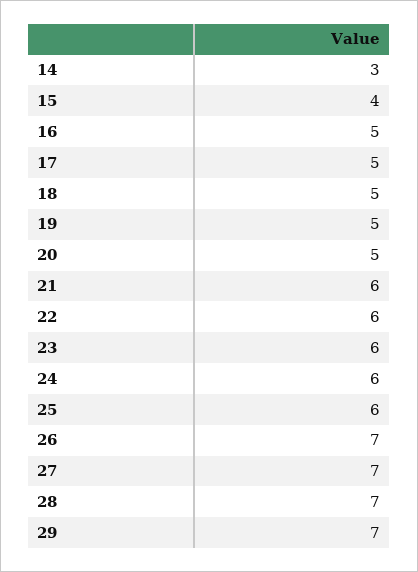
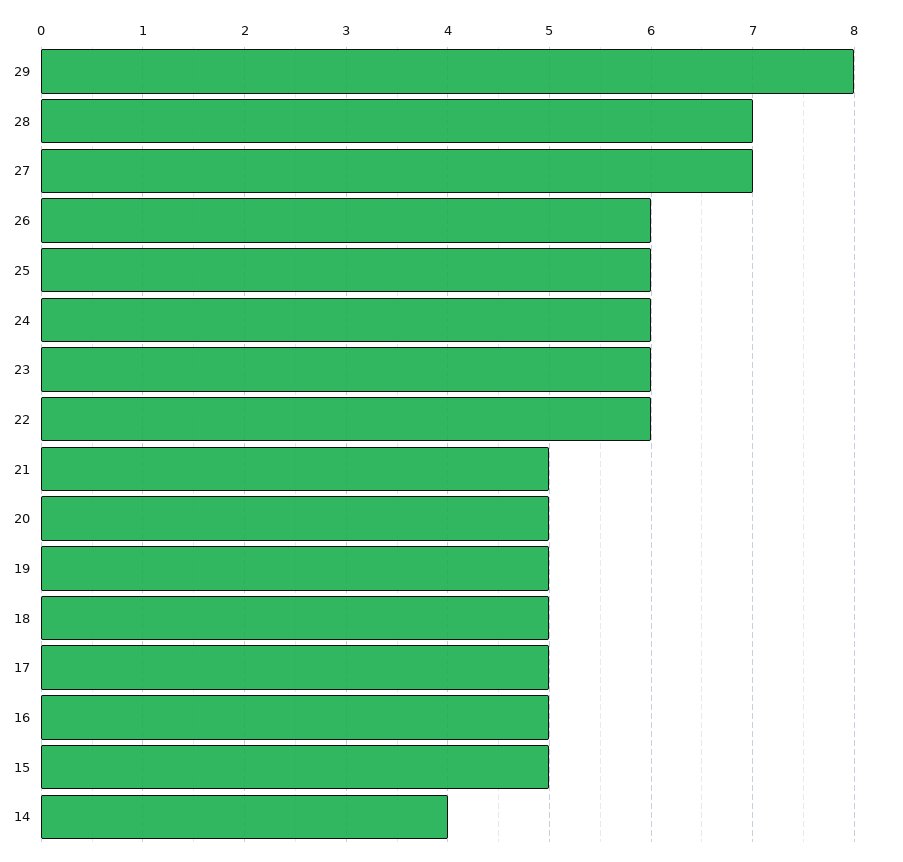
14: 3 -> 4
15: 4 -> 5
21: 6 -> 5
26: 7 -> 6
29: 7 -> 8

